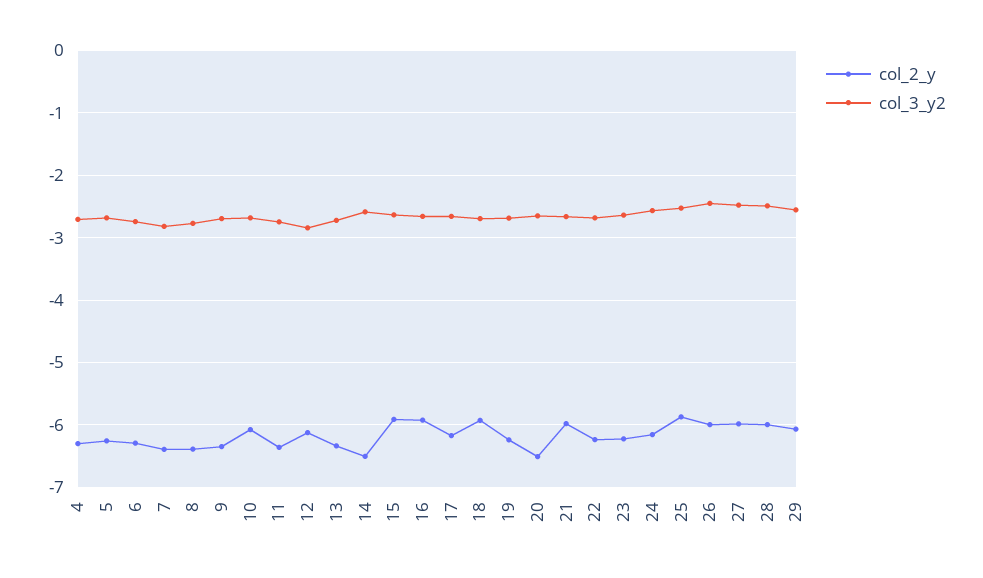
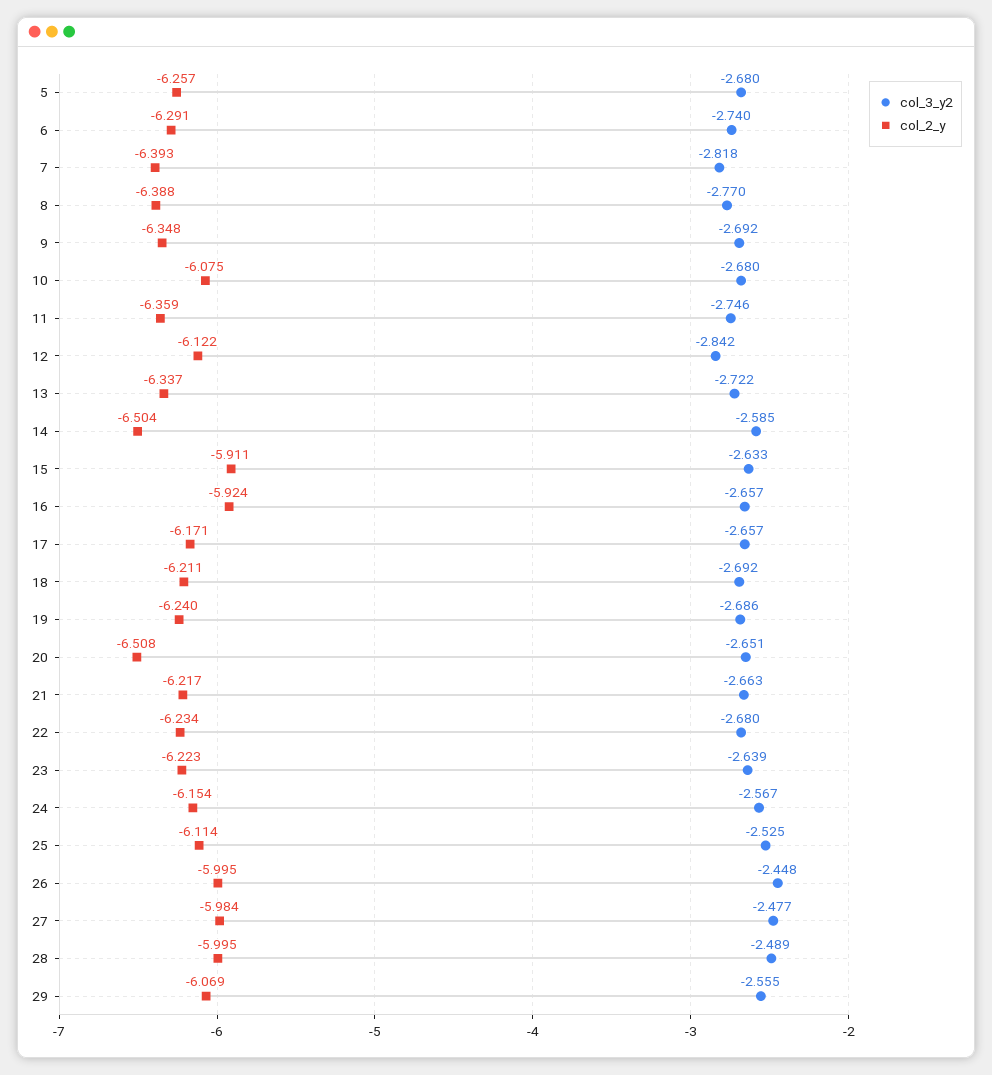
col_2_y, 4: -6.3 -> none
col_3_y2, 4: -2.7 -> none
col_2_y, 18: -5.9 -> -6.211
col_2_y, 21: -6 -> -6.217
col_2_y, 25: -5.9 -> -6.114

